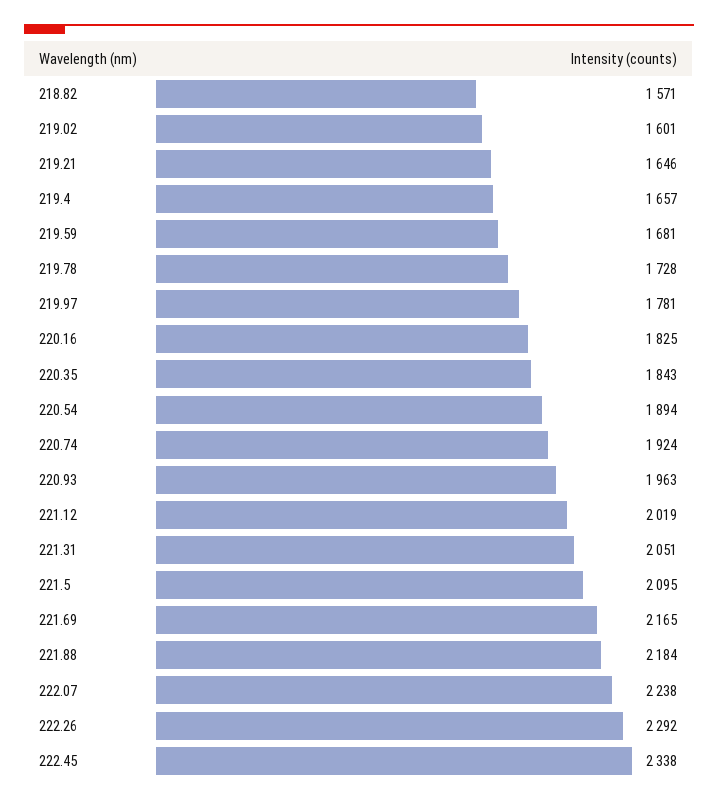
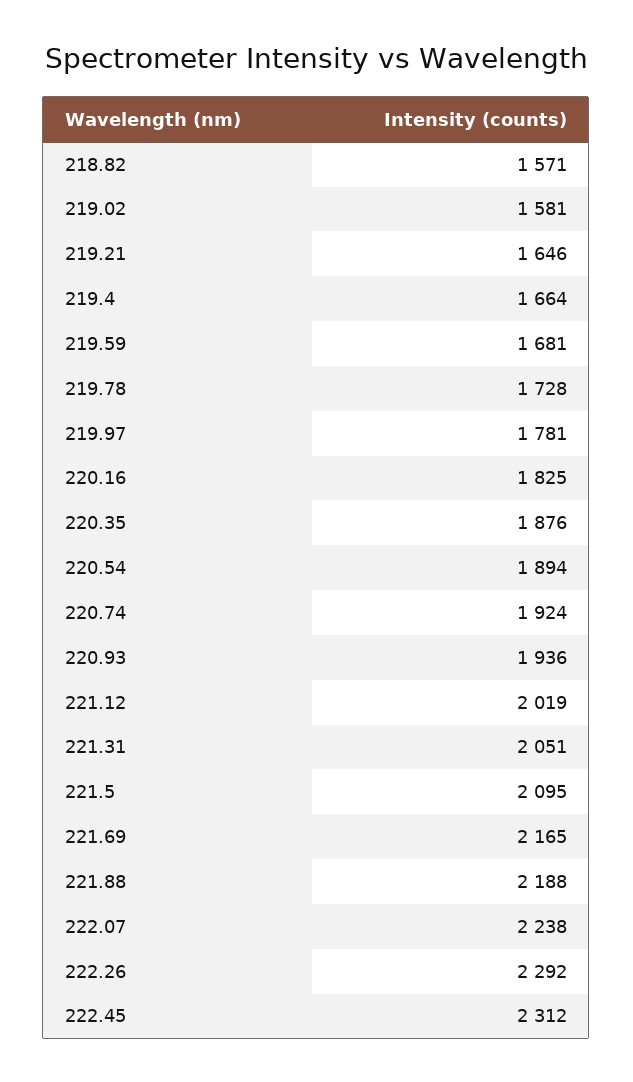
219.02: 1601 -> 1581
219.4: 1657 -> 1664
220.35: 1843 -> 1876
220.93: 1963 -> 1936
221.88: 2184 -> 2188
222.45: 2338 -> 2312

